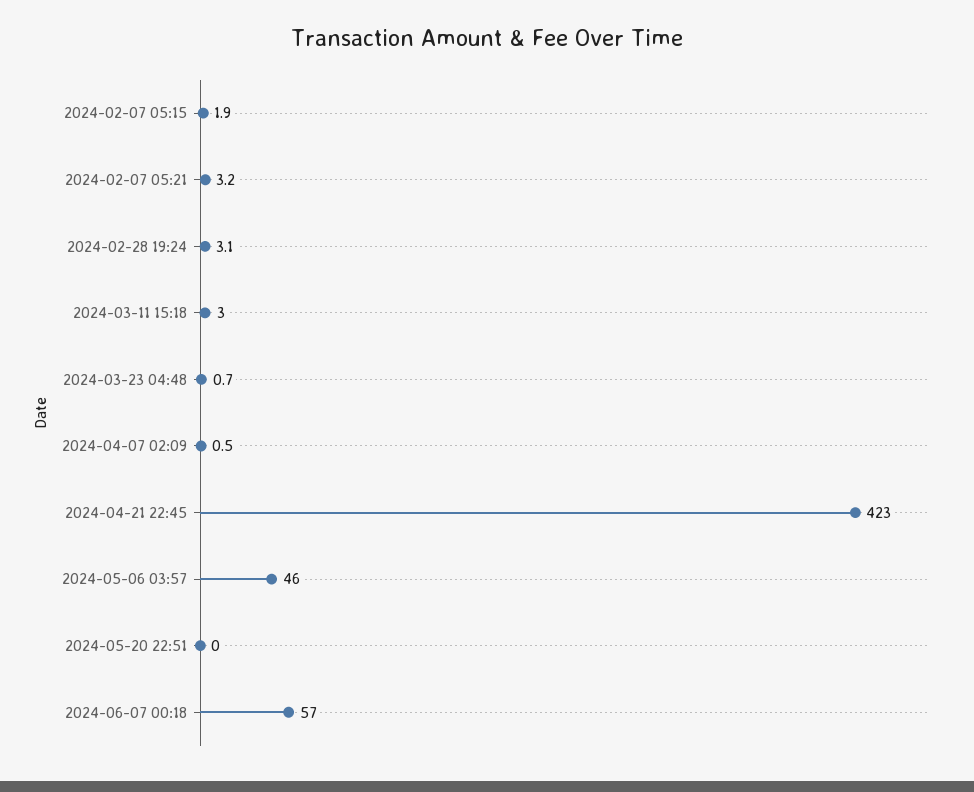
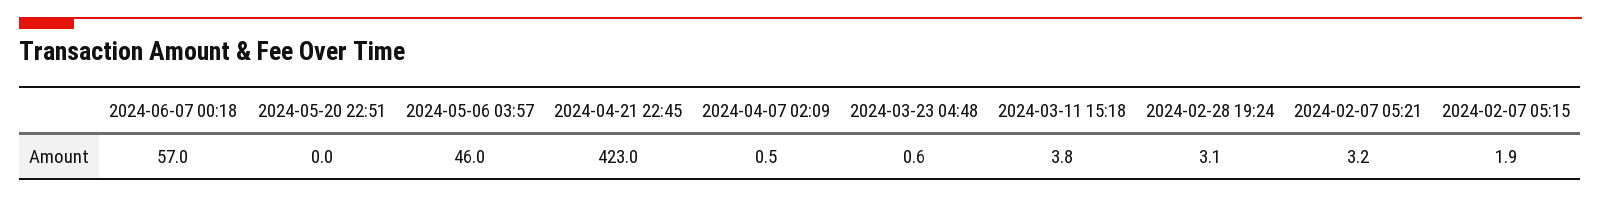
2024-03-11 15:18: 3 -> 3.8
2024-03-23 04:48: 0.7 -> 0.6

